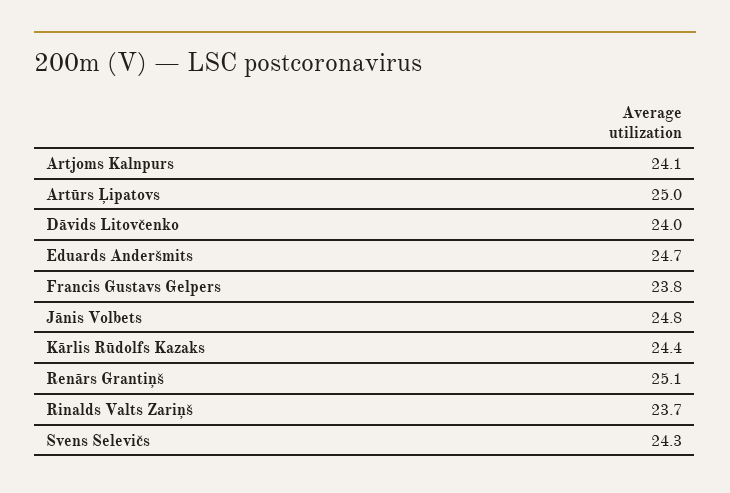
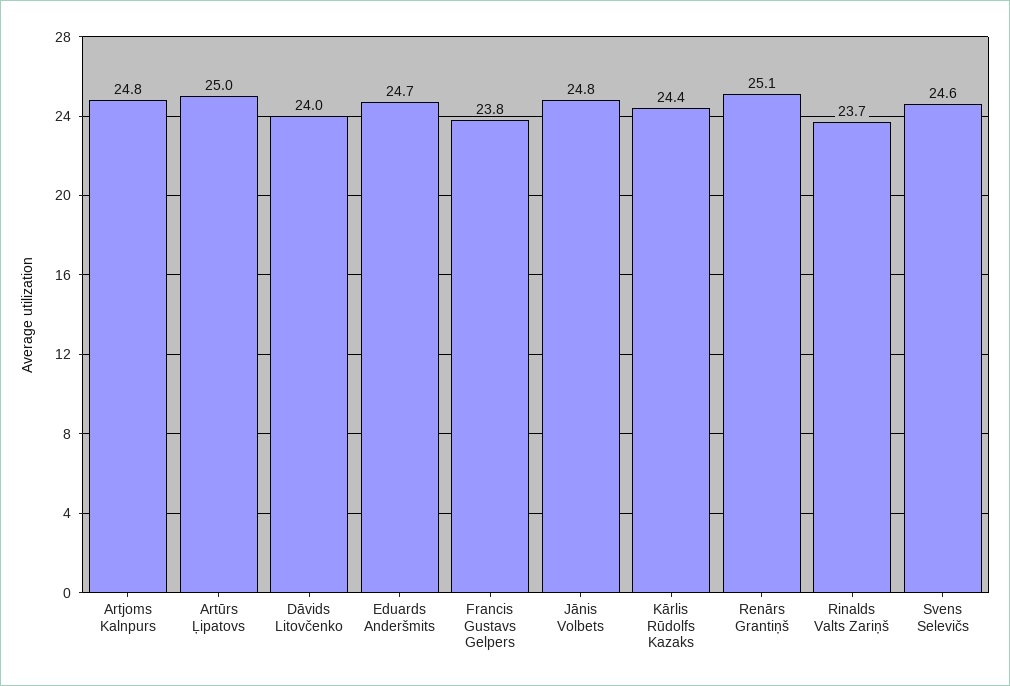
Artjoms Kalnpurs: 24.1 -> 24.8
Svens Selevičs: 24.3 -> 24.6

